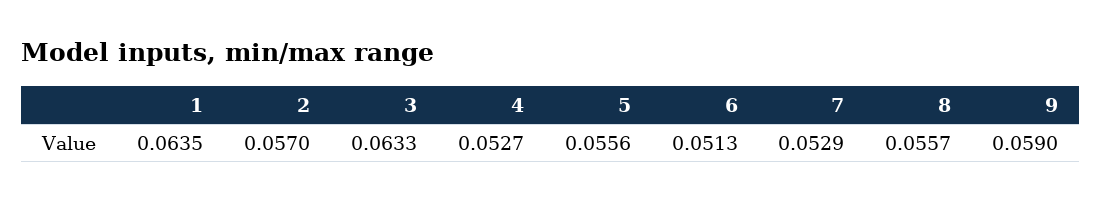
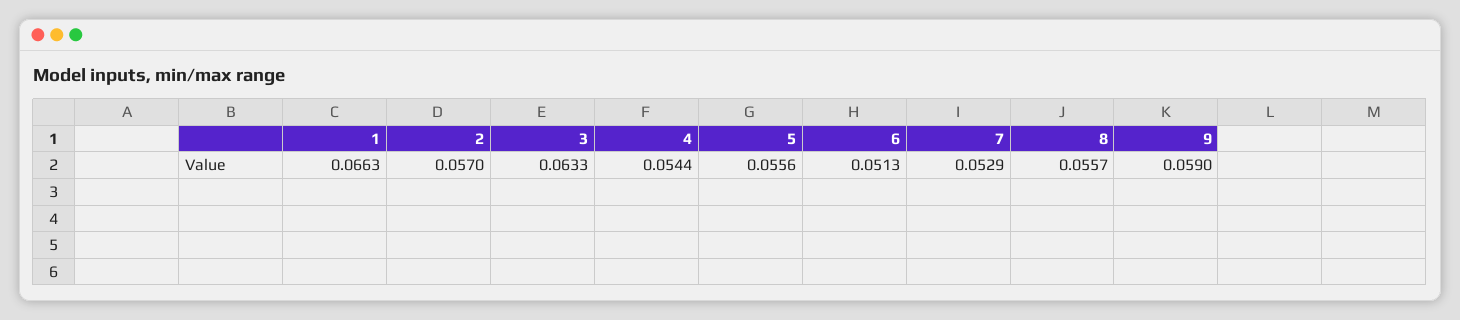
1: 0.0635 -> 0.0663
4: 0.0527 -> 0.0544

